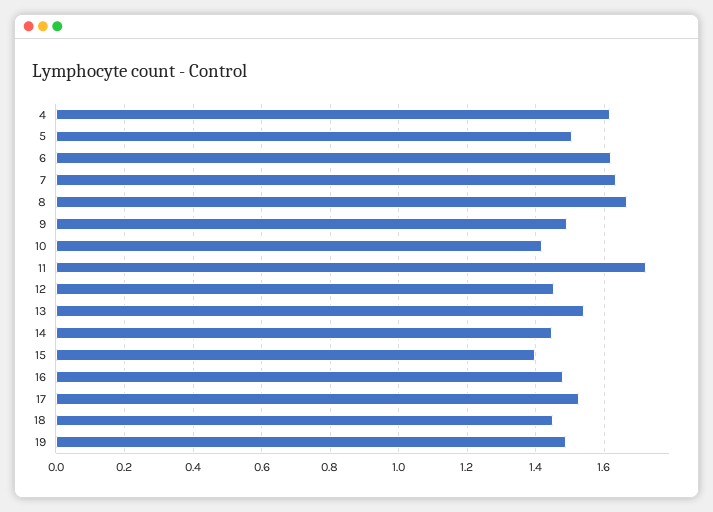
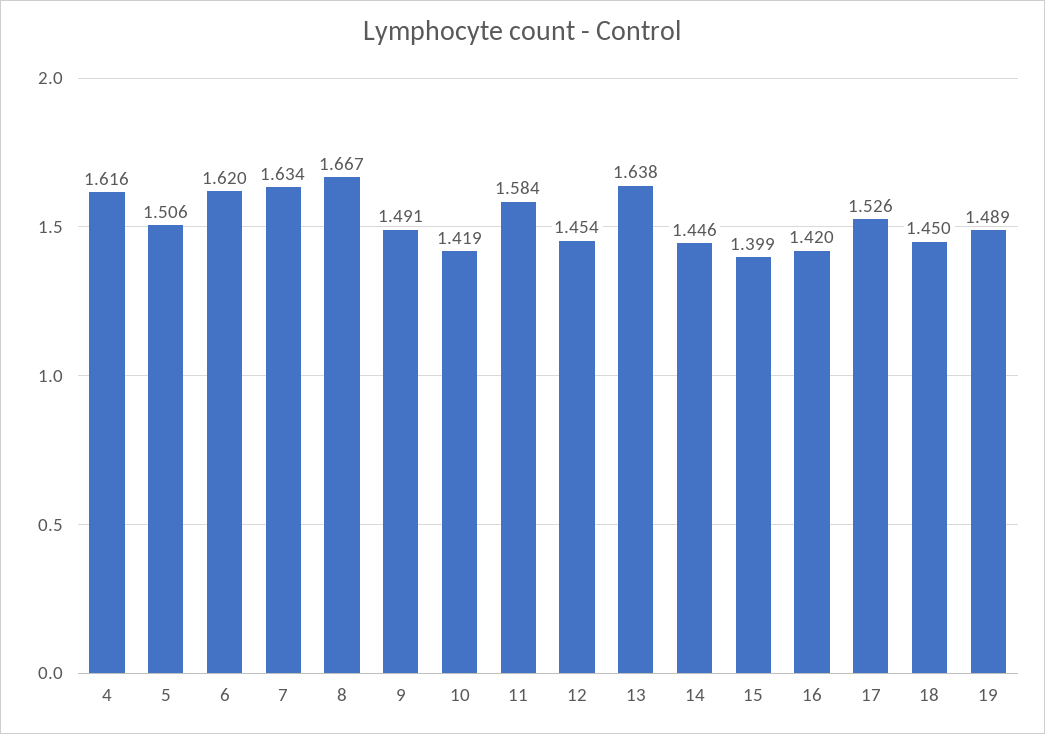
11: 1.72 -> 1.584
13: 1.54 -> 1.638
16: 1.48 -> 1.42

